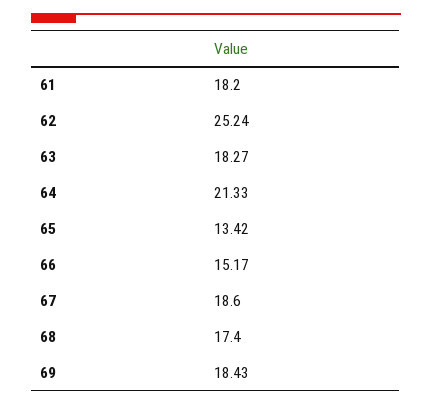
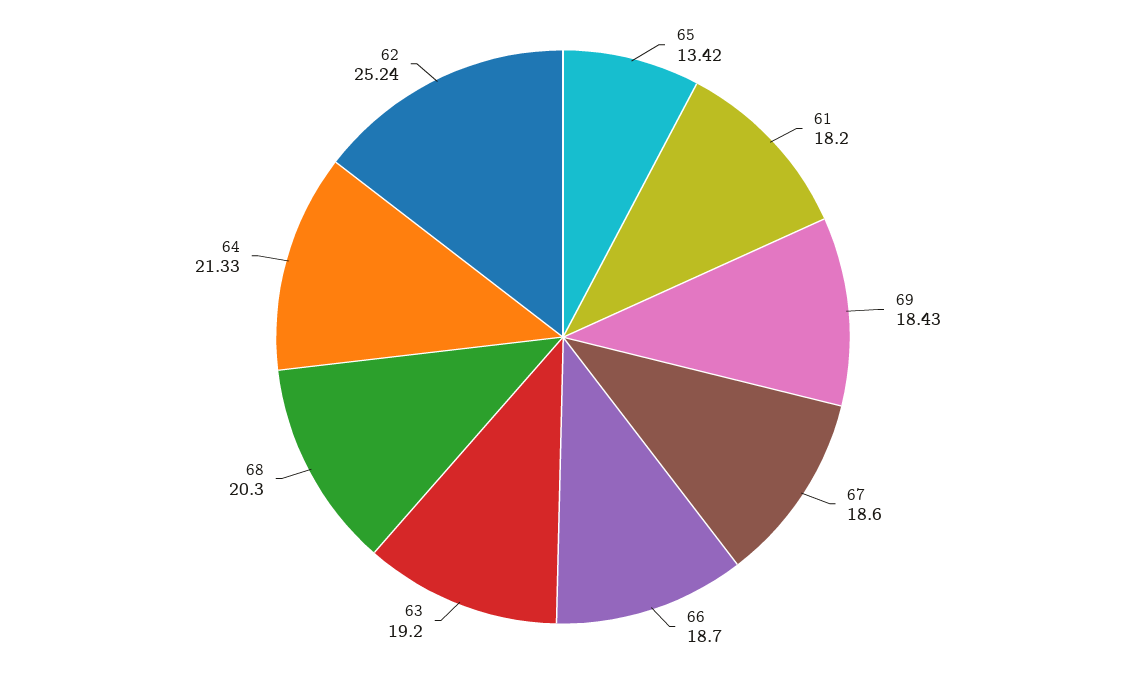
63: 18.27 -> 19.2
66: 15.17 -> 18.7
68: 17.4 -> 20.3

